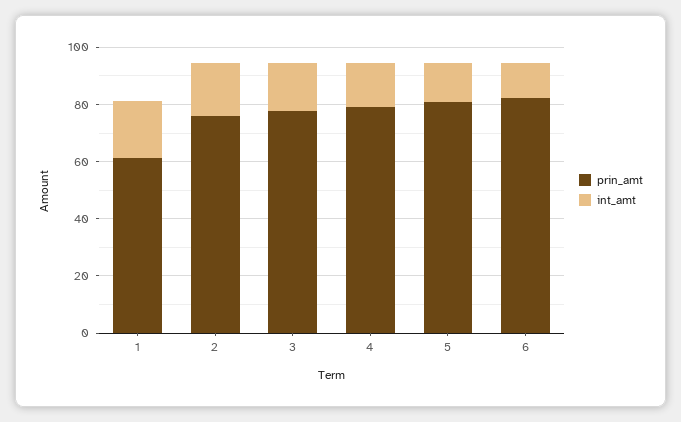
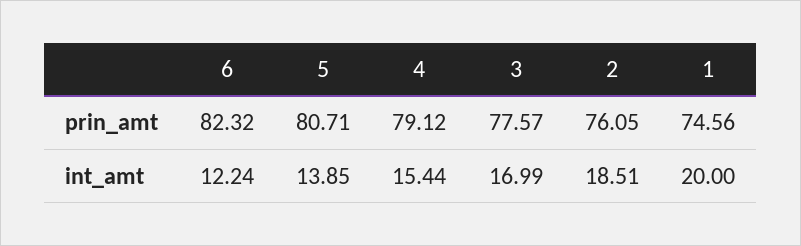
prin_amt, 1: 60 -> 74.56

